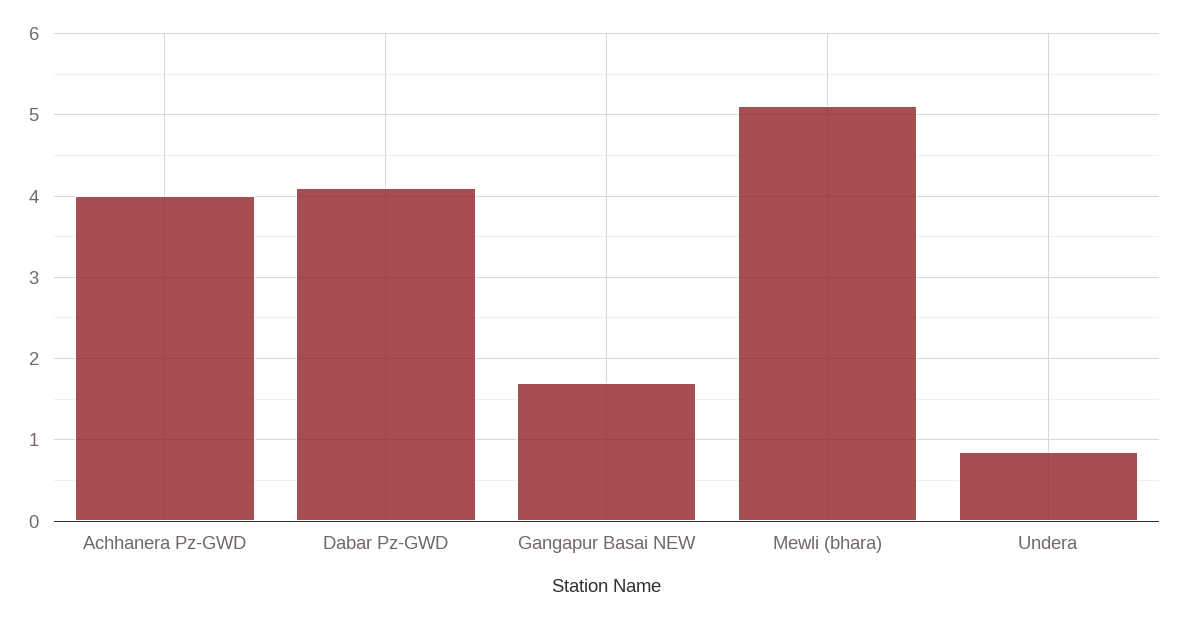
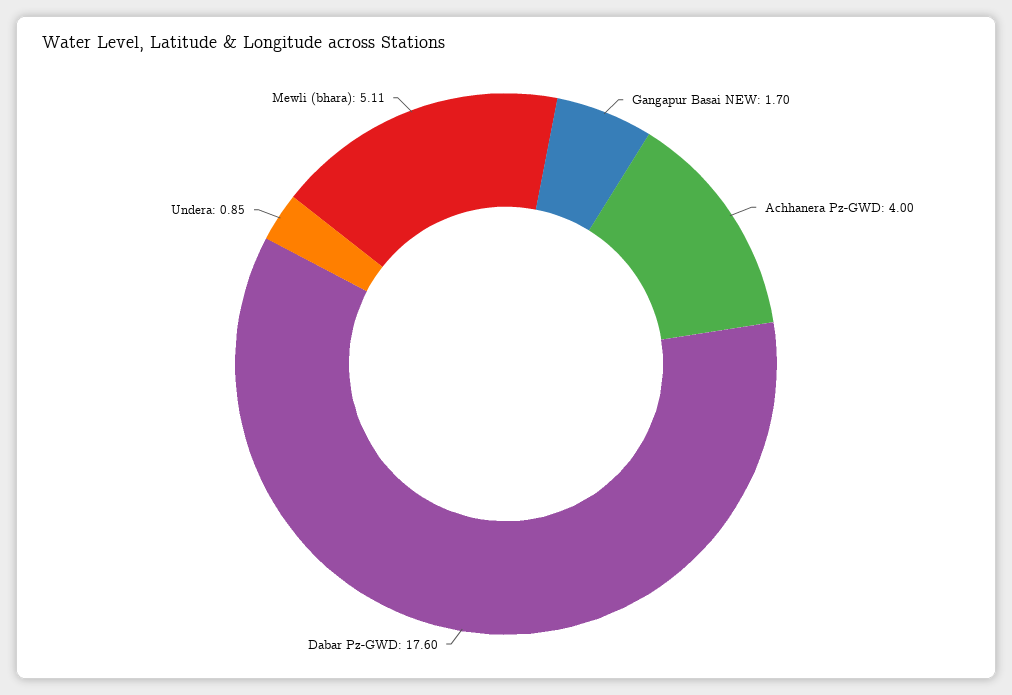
Dabar Pz-GWD: 4.1 -> 17.6

